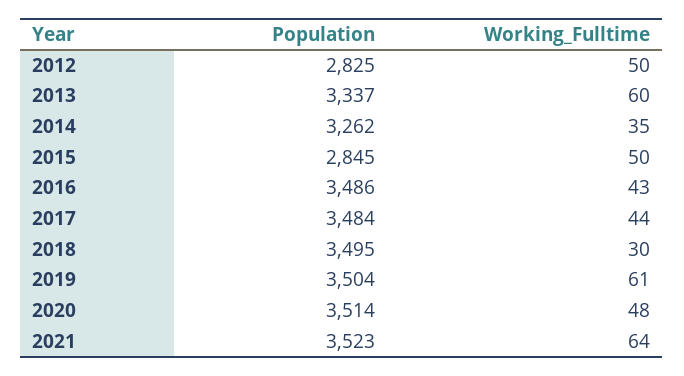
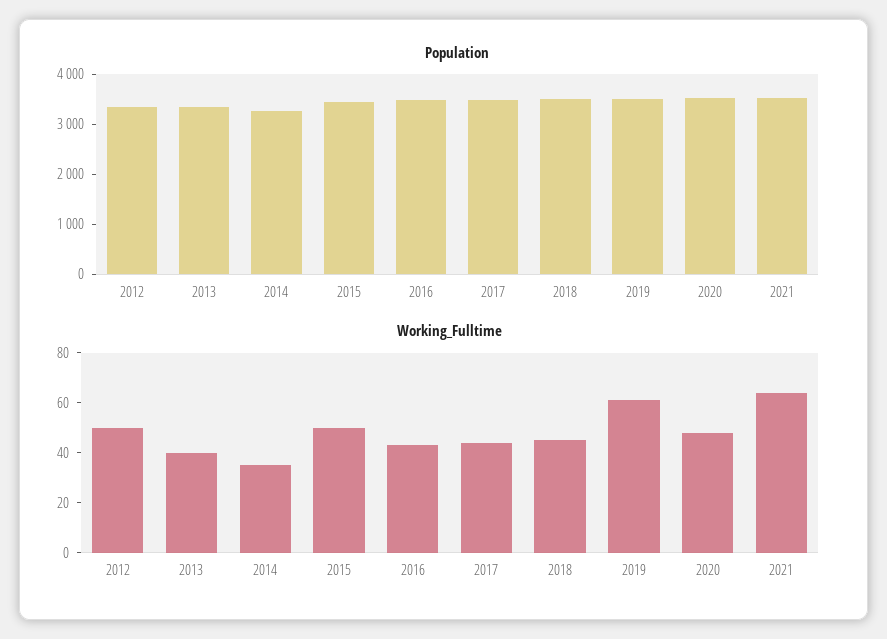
Population, 2012: 2825 -> 3400
Working_Fulltime, 2013: 60 -> 40
Population, 2015: 2845 -> 3400
Working_Fulltime, 2018: 30 -> 45

